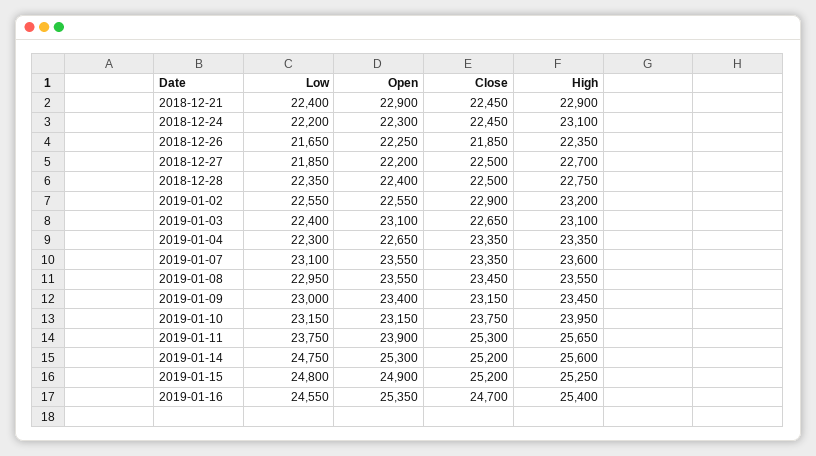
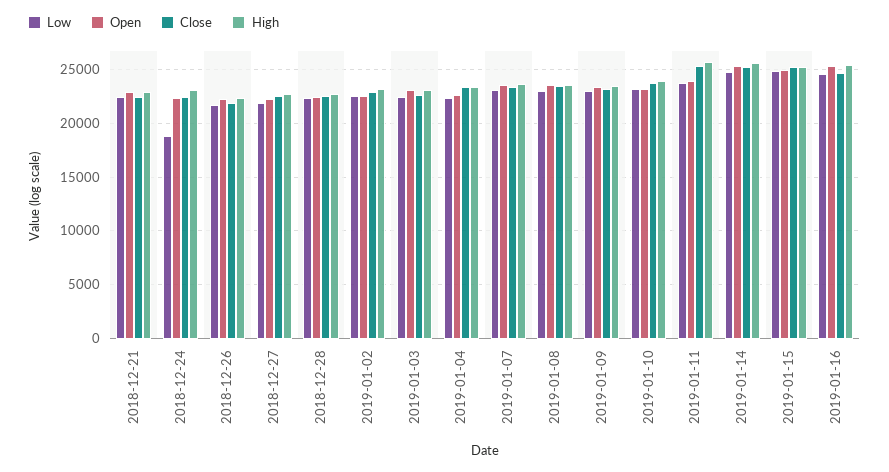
Low, 2018-12-24: 22200 -> 19000

